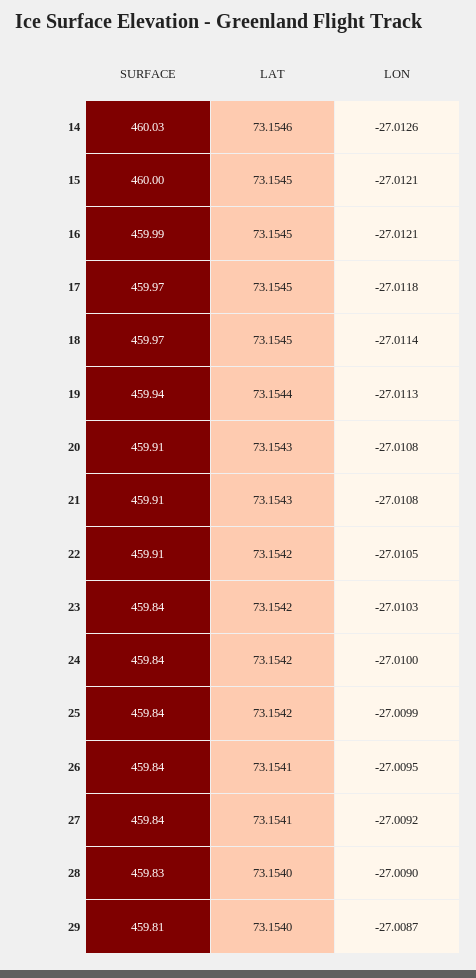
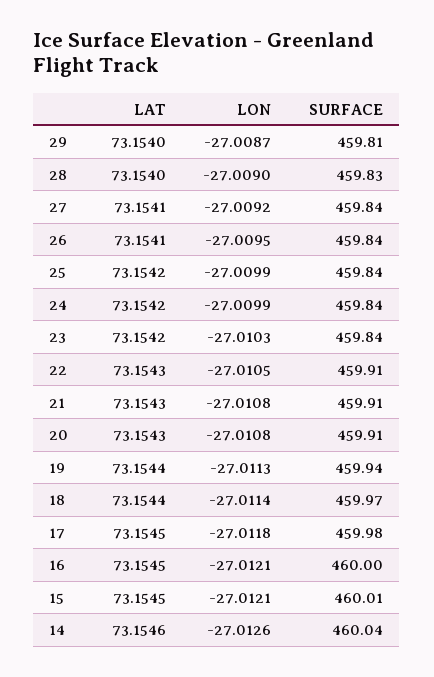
SURFACE, 14: 460.03 -> 460.04
SURFACE, 15: 460 -> 460.01
SURFACE, 16: 459.99 -> 460
SURFACE, 17: 459.97 -> 459.98
LAT, 18: 73.1545 -> 73.1544
LAT, 22: 73.1542 -> 73.1543
LON, 24: -27.01 -> -27.0099

